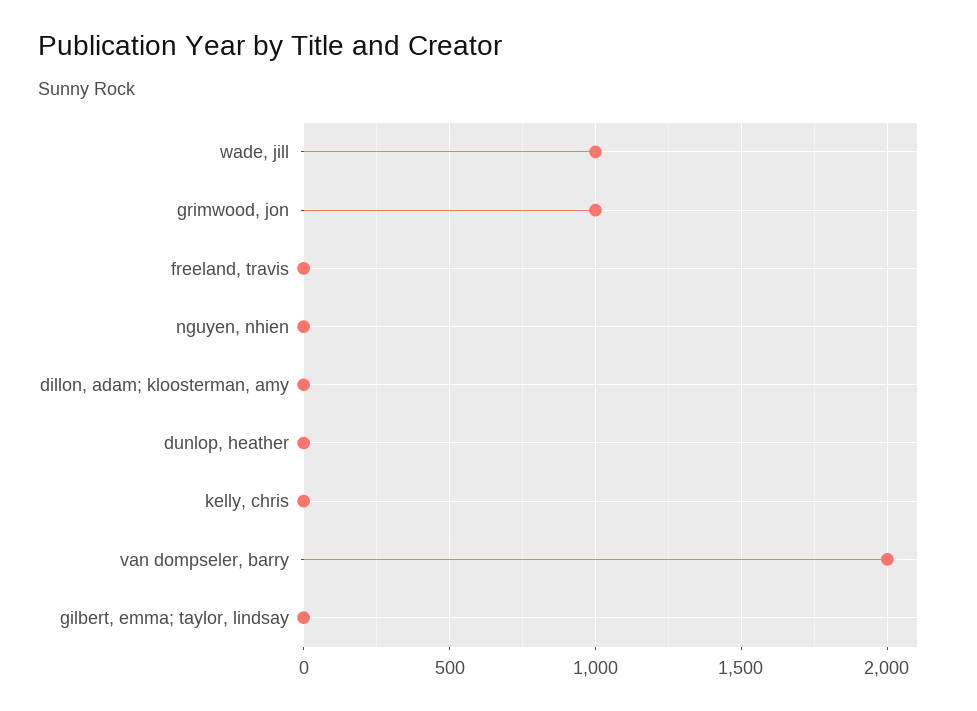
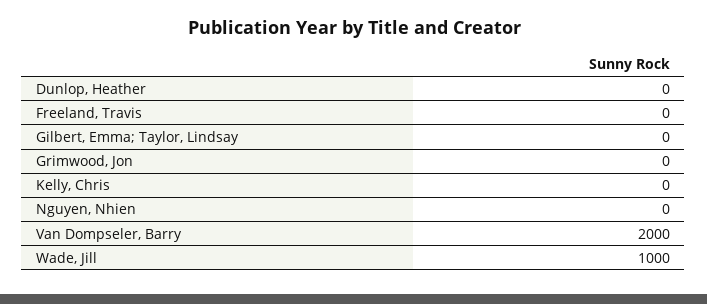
grimwood, jon: 1000 -> 0
dillon, adam; kloosterman, amy: 0 -> none

